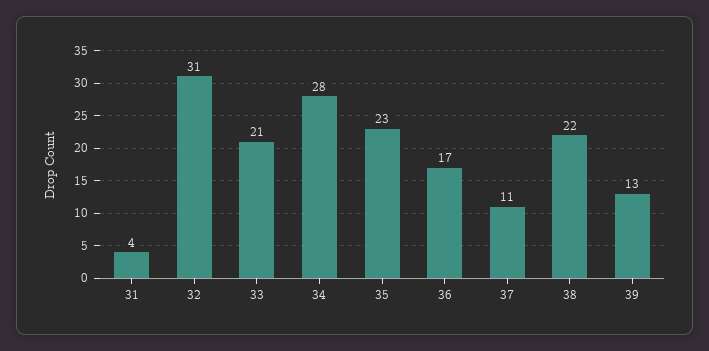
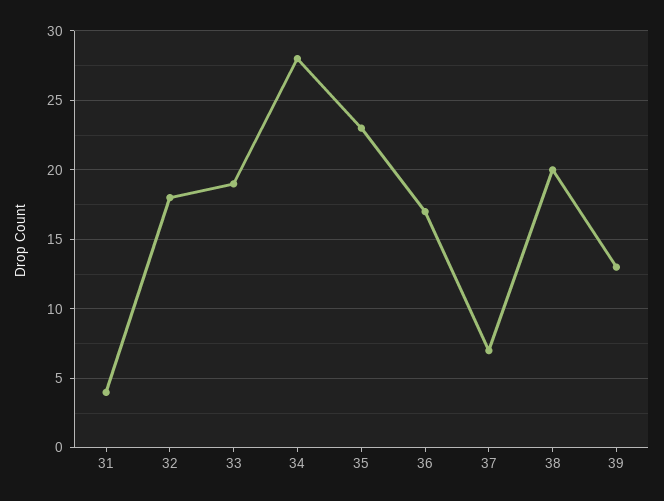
32: 31 -> 18
33: 21 -> 19
37: 11 -> 7
38: 22 -> 20

